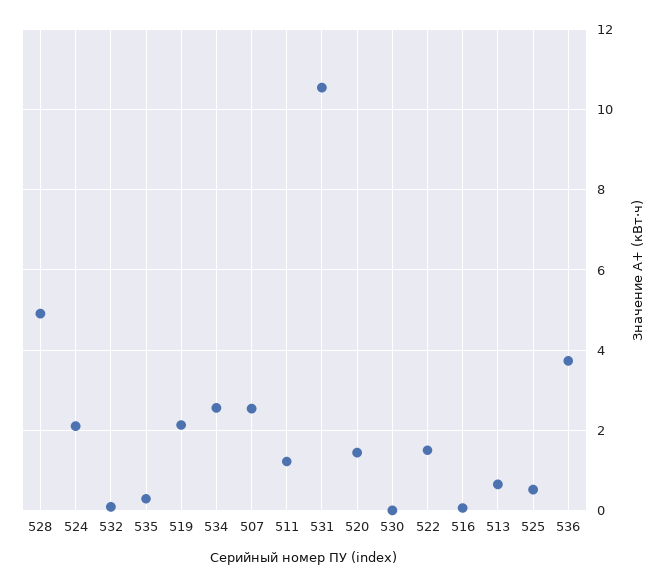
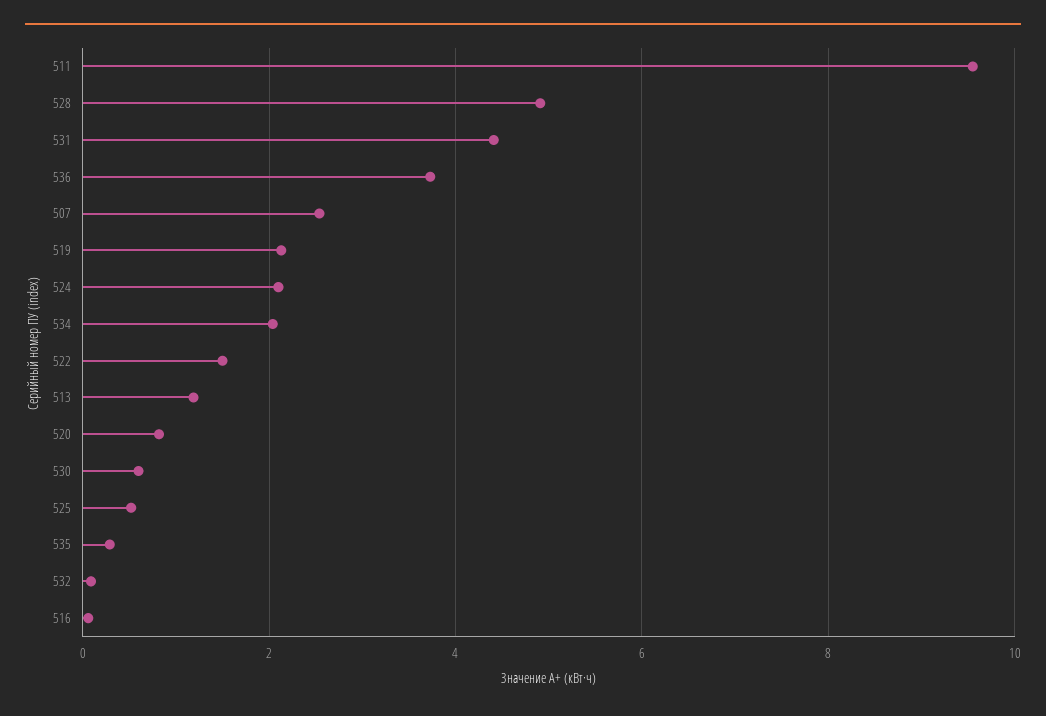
534: 2.6 -> 2
511: 1.2 -> 9.6
531: 10.6 -> 4.4
520: 1.4 -> 0.8
530: 0 -> 0.6
513: 0.6 -> 1.2

